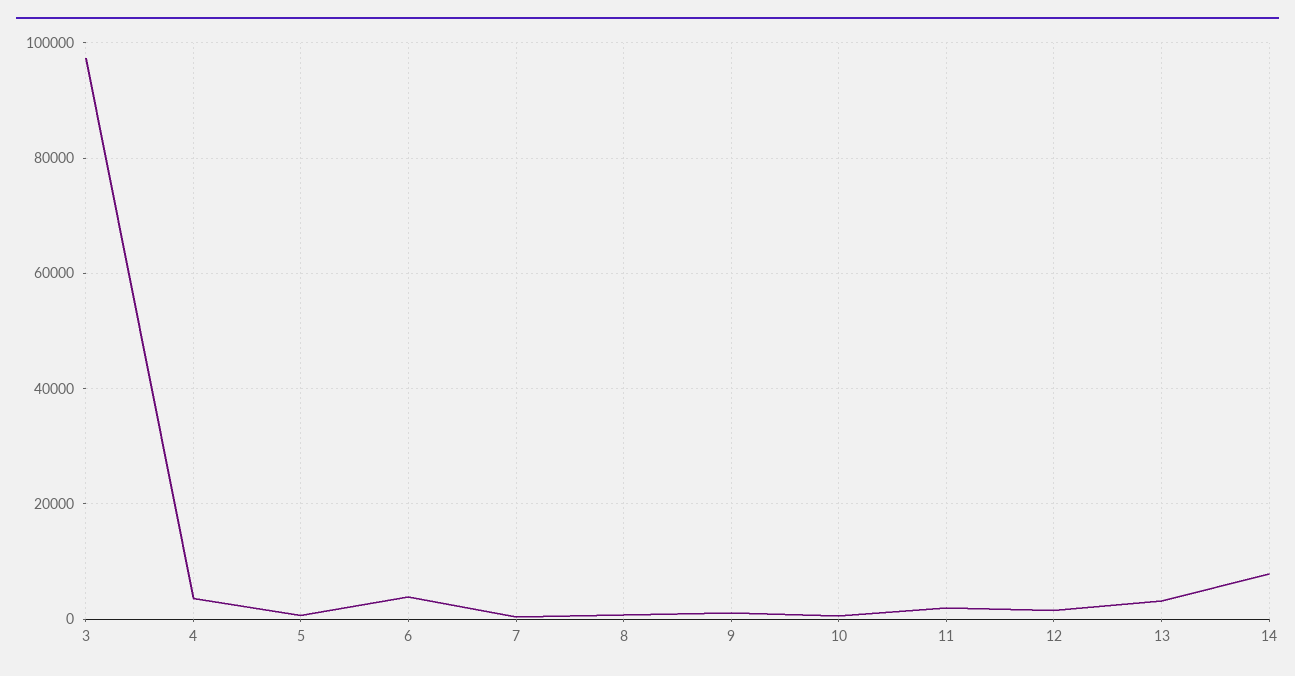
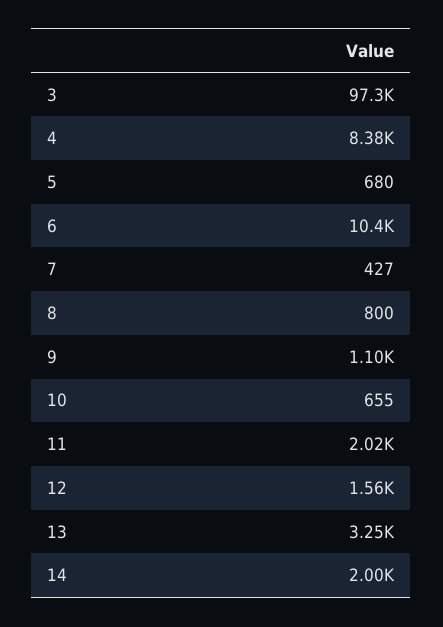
4: 4000 -> 8380
6: 4000 -> 10400
14: 8000 -> 2000

